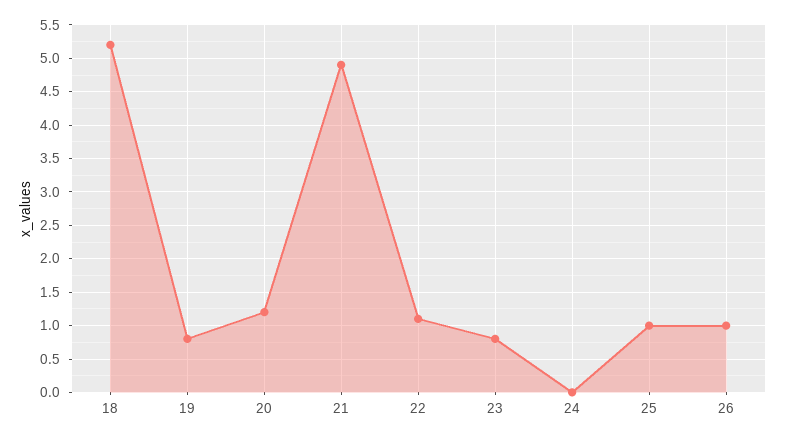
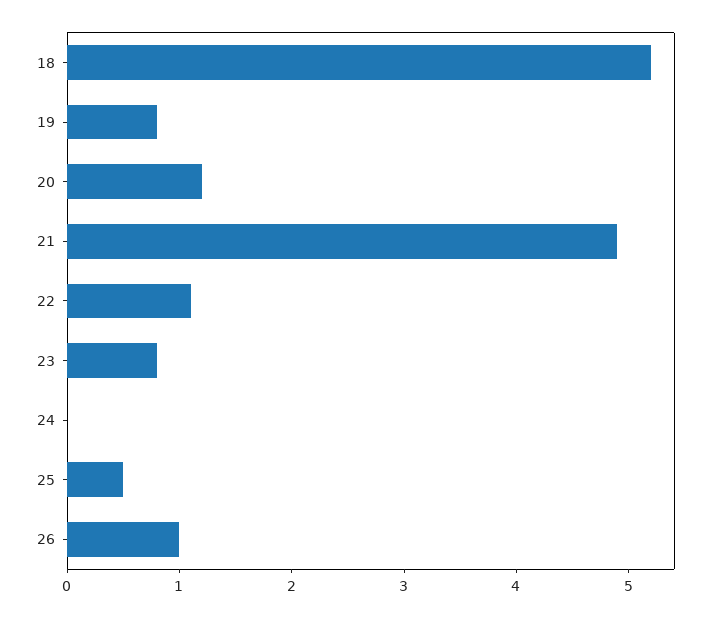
25: 1 -> 0.5

